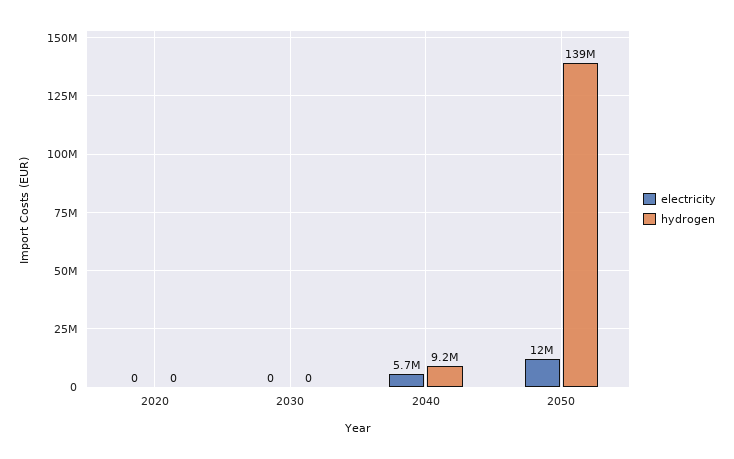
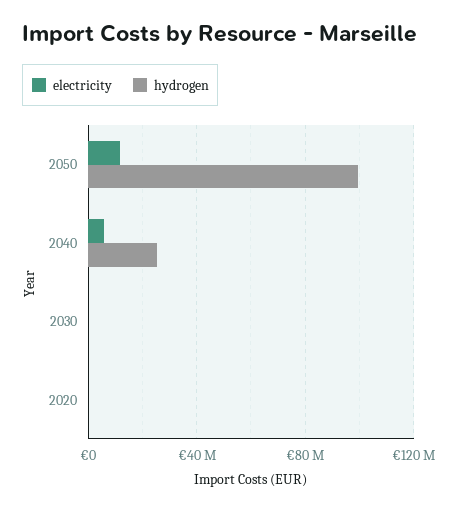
hydrogen, 2040: 9200000 -> 25000000
hydrogen, 2050: 139000000 -> 100000000

